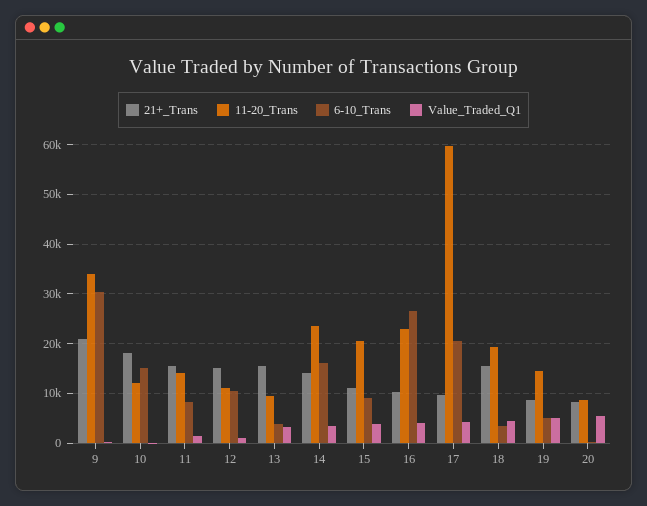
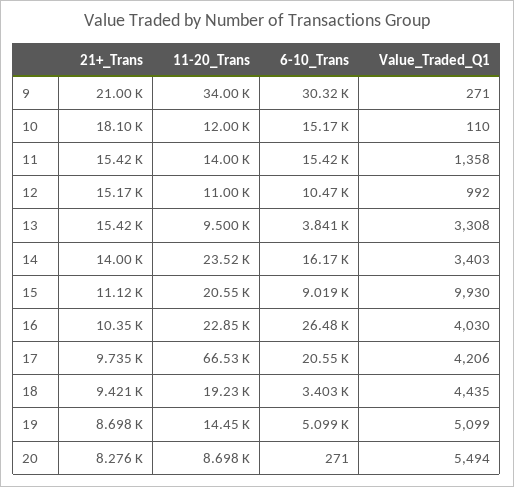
6-10_Trans, 11: 8000 -> 15420
Value_Traded_Q1, 15: 4000 -> 9930
11-20_Trans, 17: 60000 -> 66530
21+_Trans, 18: 16000 -> 9421

